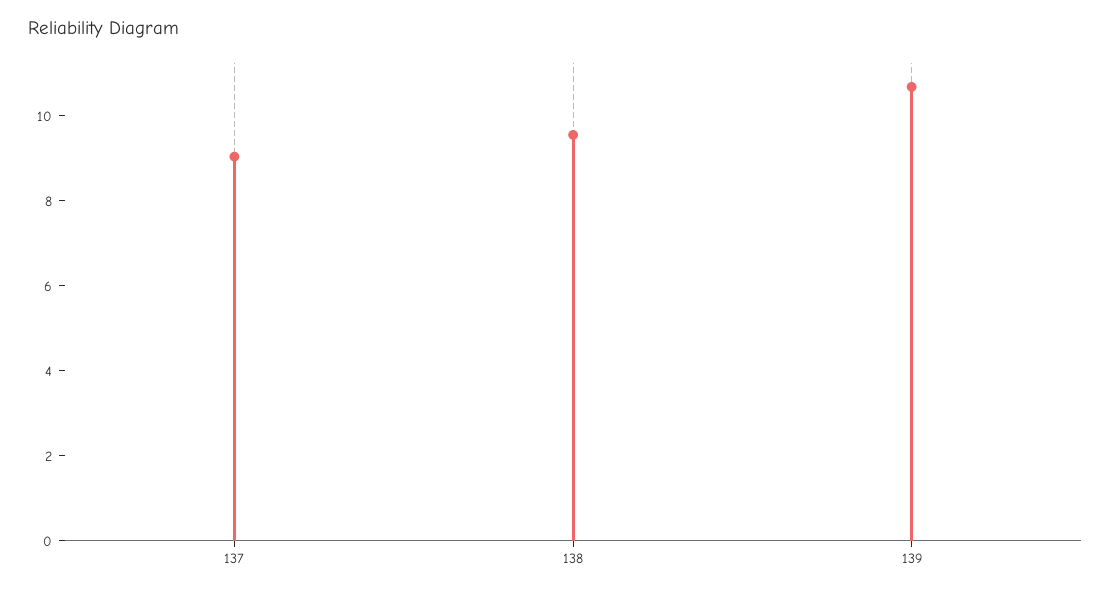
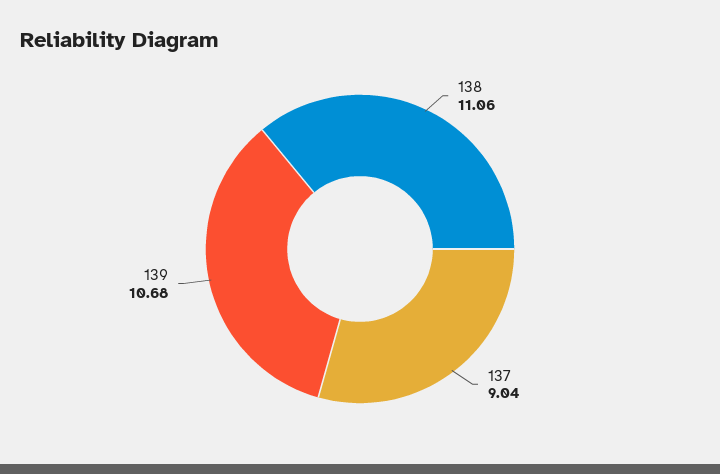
138: 9.5 -> 11.06

